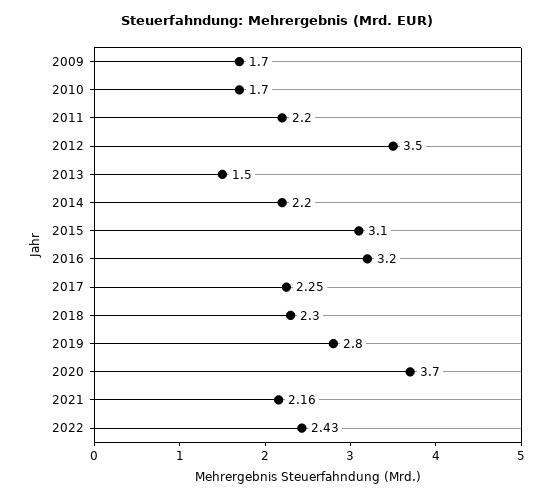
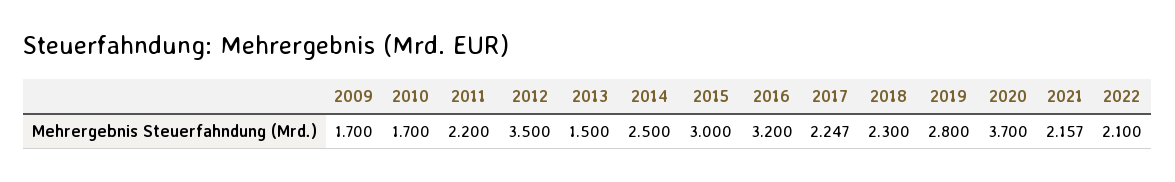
2014: 2.2 -> 2.5
2015: 3.1 -> 3
2022: 2.43 -> 2.1

